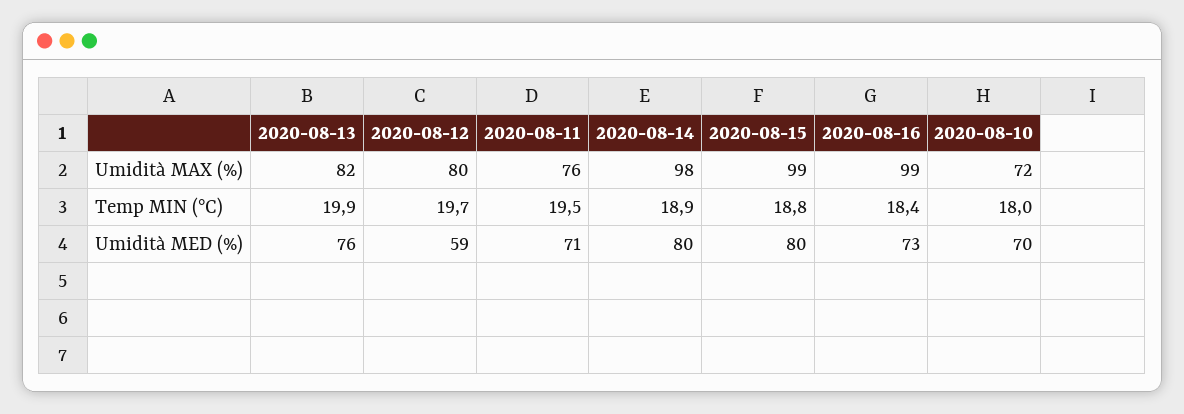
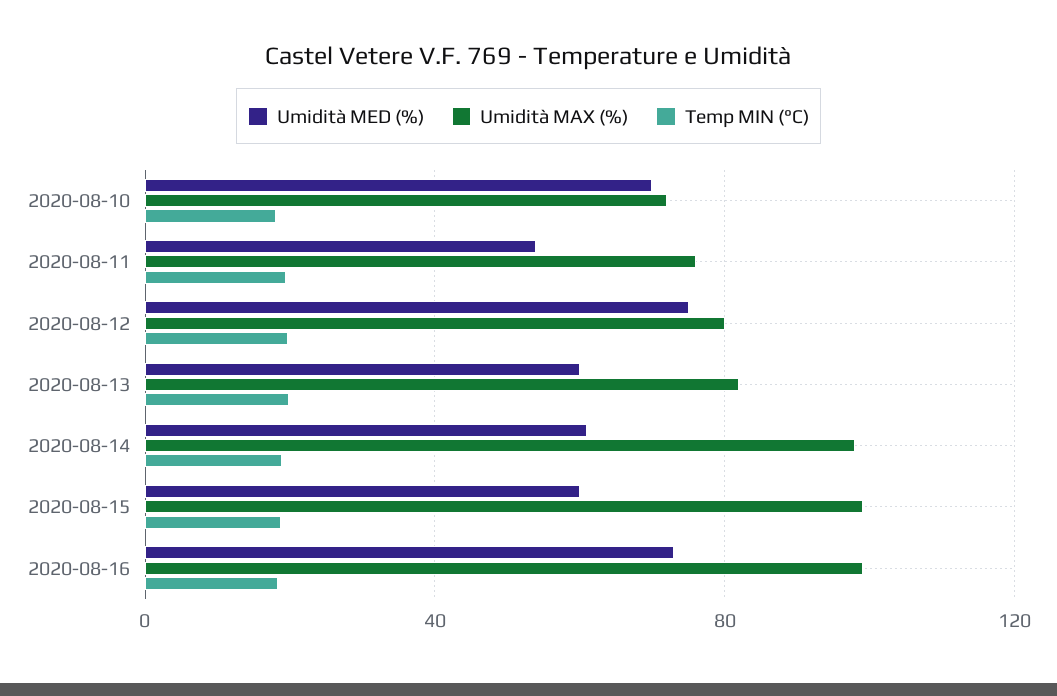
Umidità MED (%), 2020-08-13: 76 -> 60
Umidità MED (%), 2020-08-12: 59 -> 75
Umidità MED (%), 2020-08-11: 71 -> 55
Umidità MED (%), 2020-08-14: 80 -> 60
Umidità MED (%), 2020-08-15: 80 -> 60

